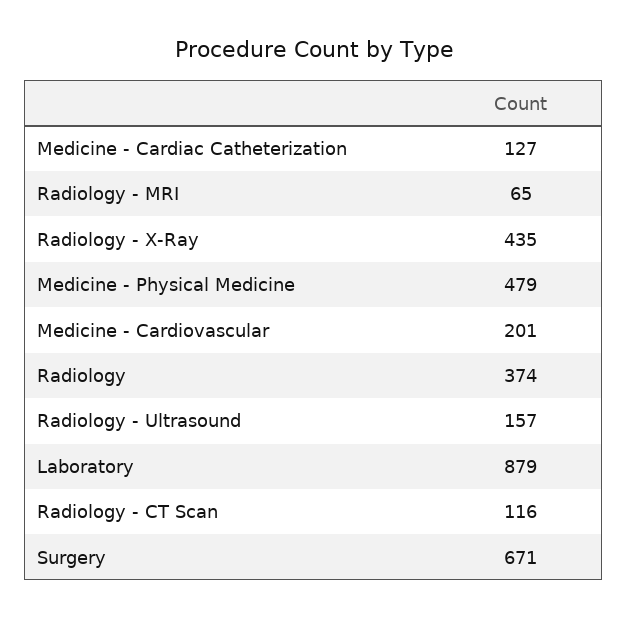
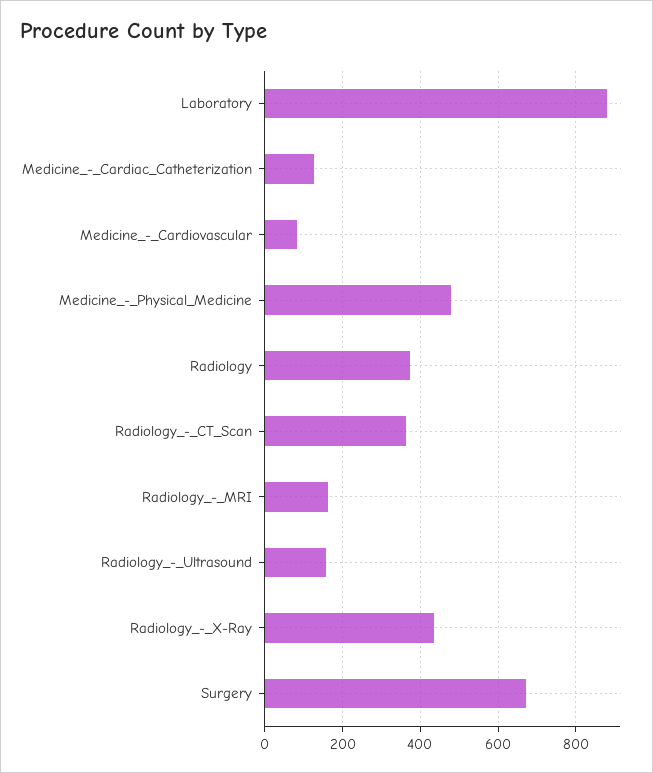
Radiology - MRI: 65 -> 160
Medicine - Cardiovascular: 201 -> 80
Radiology - CT Scan: 116 -> 360

